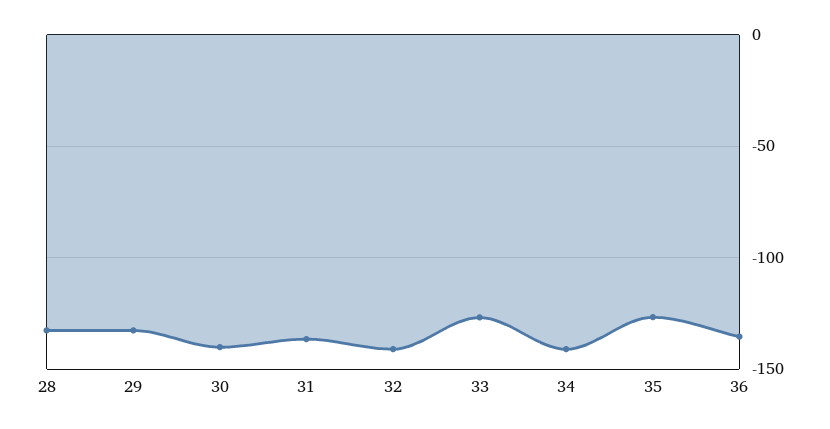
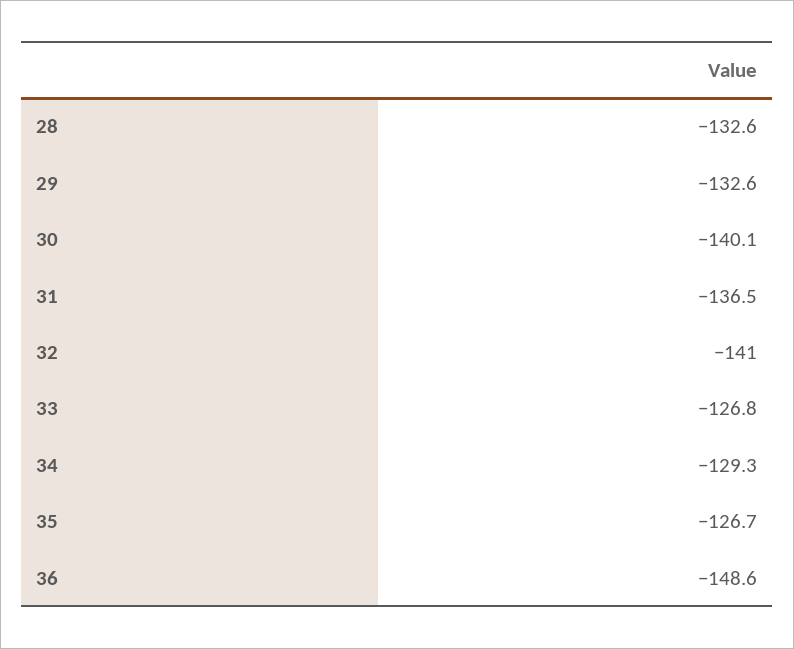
34: -140 -> -129.3
36: -135 -> -148.6

